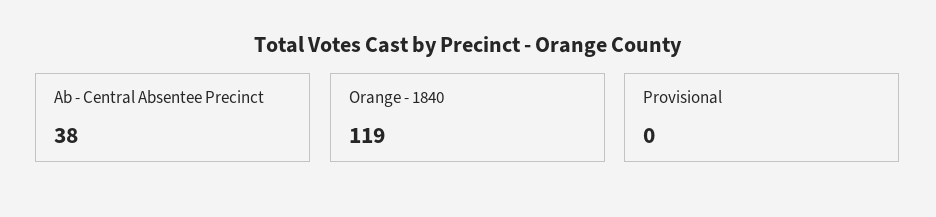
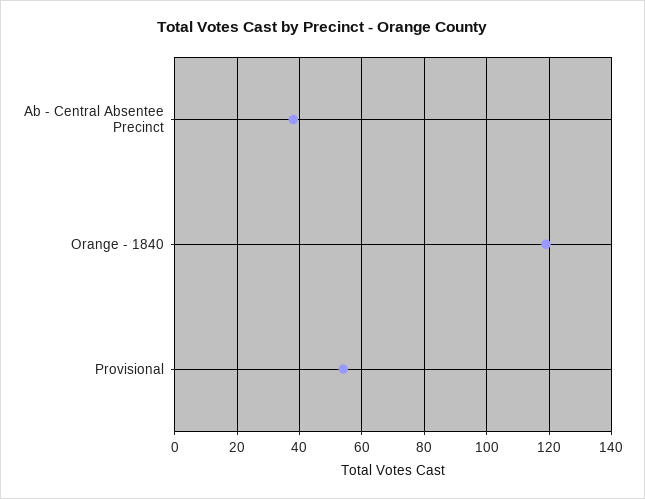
Provisional: 0 -> 55

